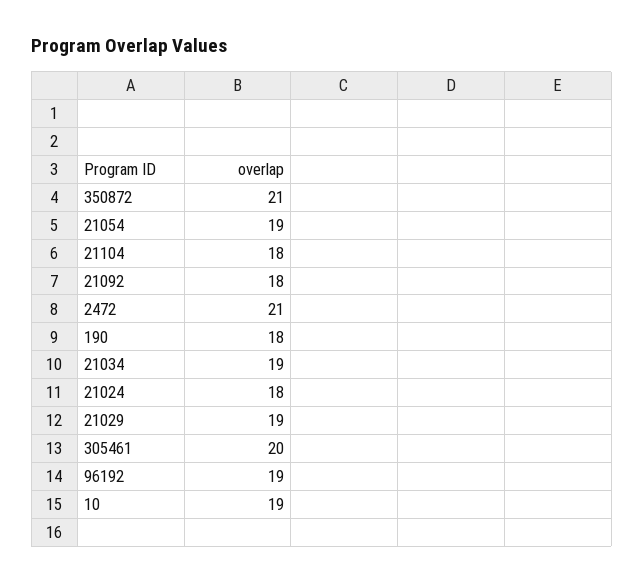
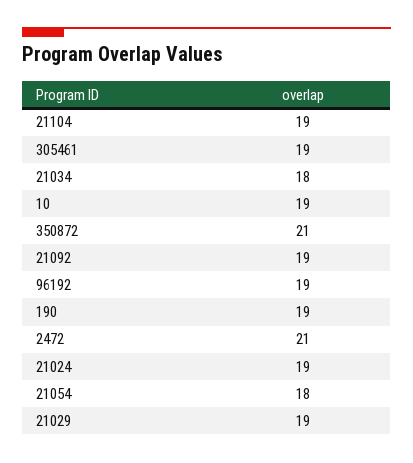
21054: 19 -> 18
21104: 18 -> 19
21092: 18 -> 19
190: 18 -> 19
21034: 19 -> 18
21024: 18 -> 19
305461: 20 -> 19

